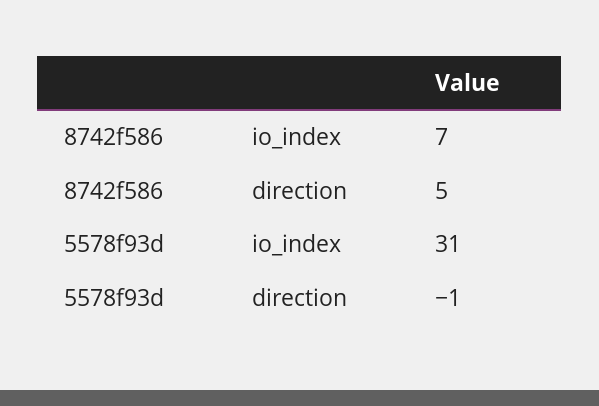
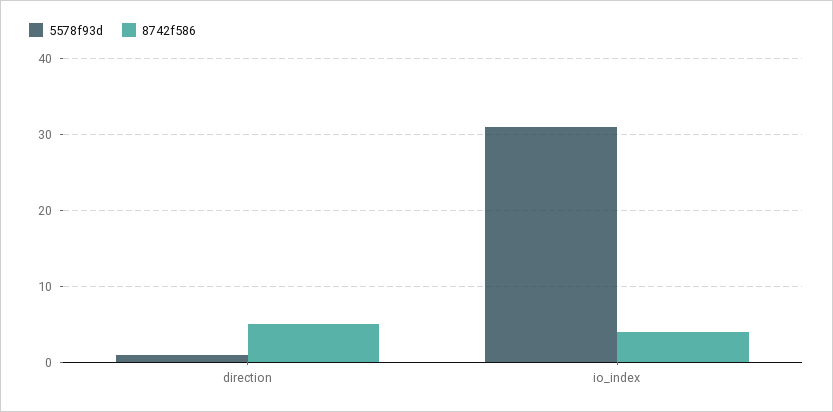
8742f586, io_index: 7 -> 4
5578f93d, direction: -1 -> 1

